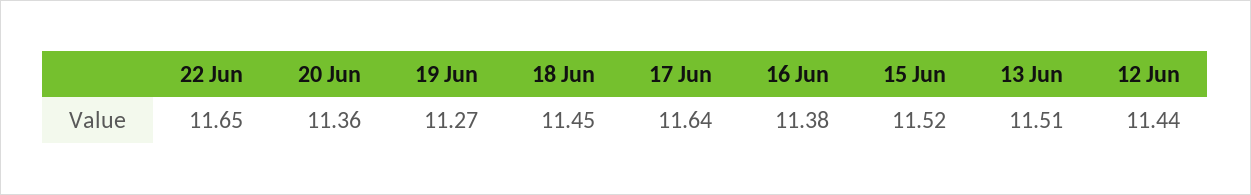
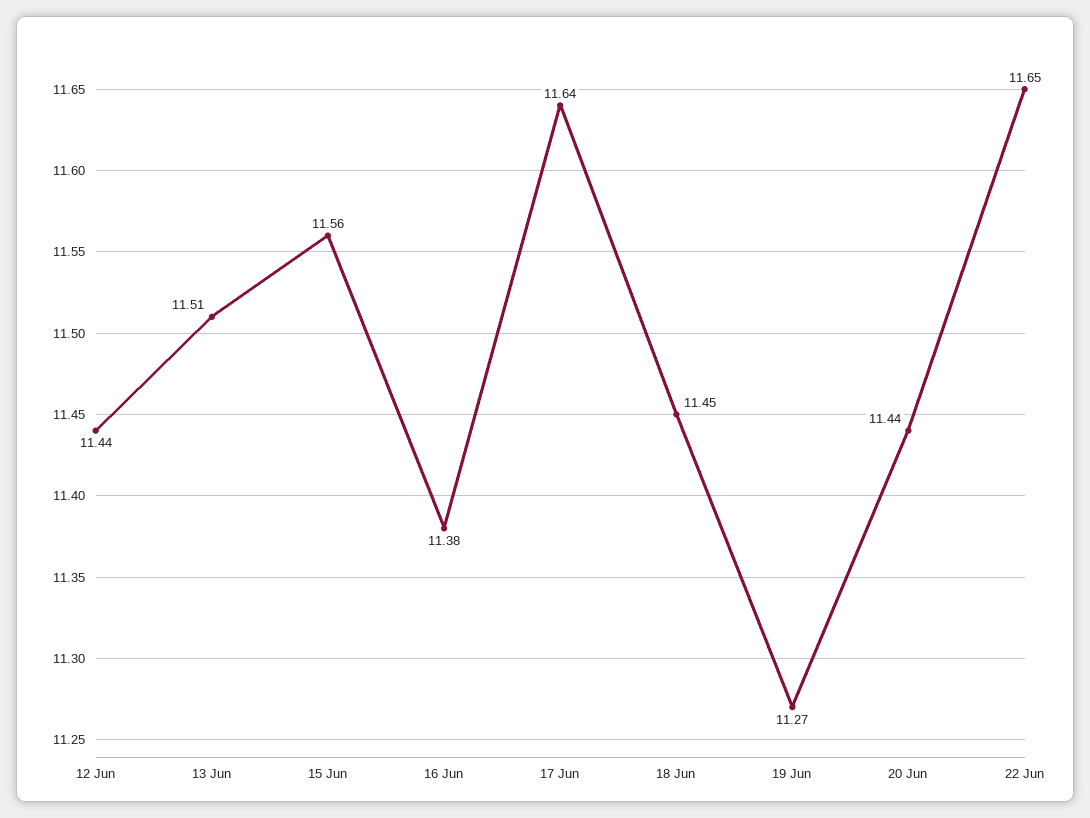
20 Jun: 11.36 -> 11.44
15 Jun: 11.52 -> 11.56

